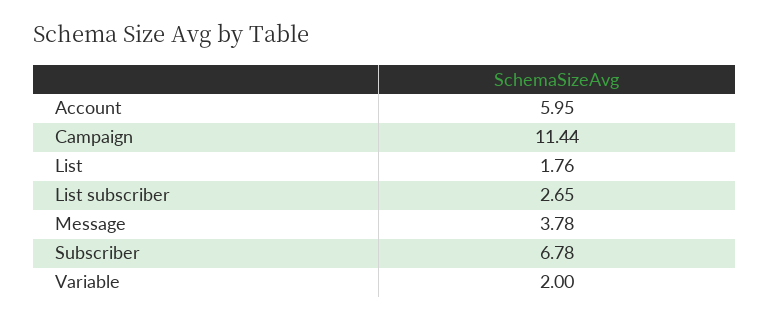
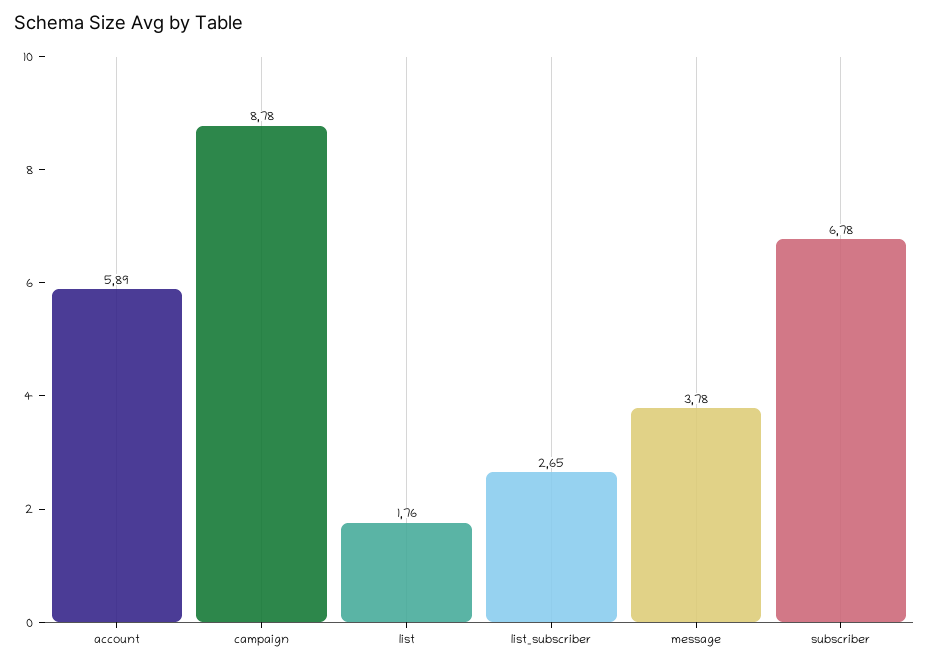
Account: 5.95 -> 5.89
Campaign: 11.44 -> 8.78
Variable: 2 -> none

